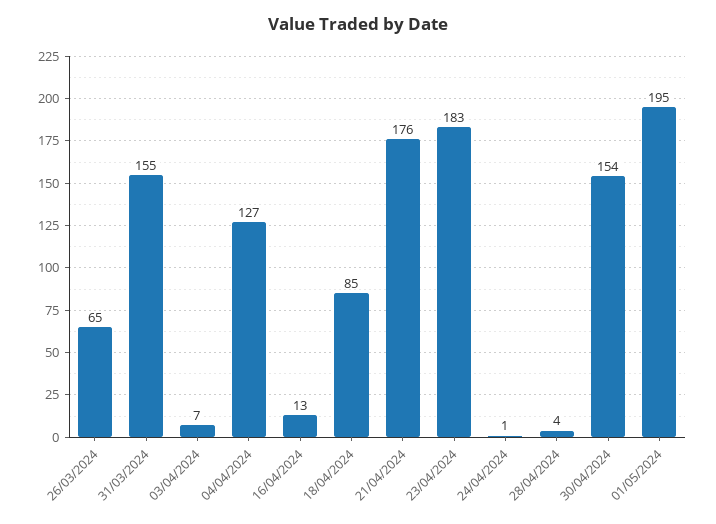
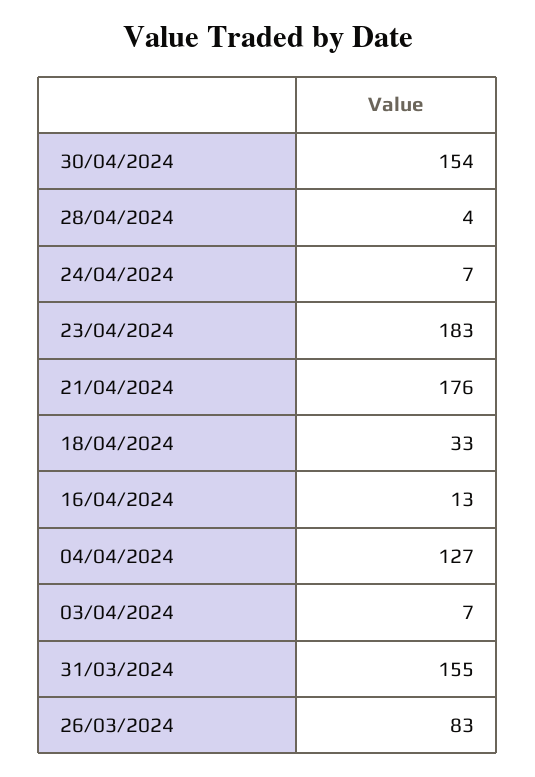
26/03/2024: 65 -> 83
18/04/2024: 85 -> 33
24/04/2024: 1 -> 7
01/05/2024: 195 -> none

